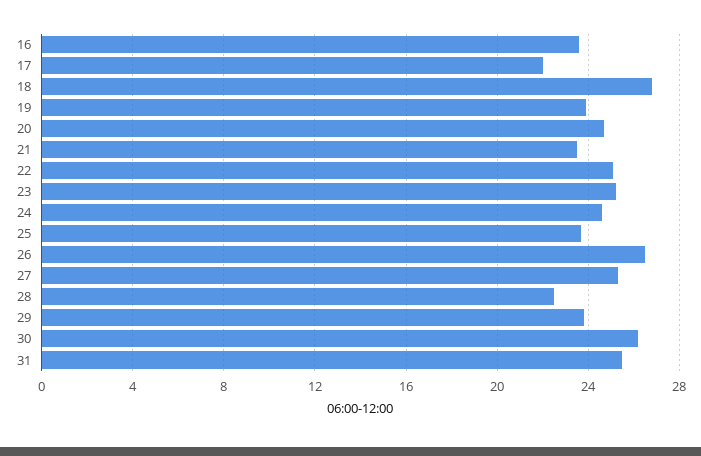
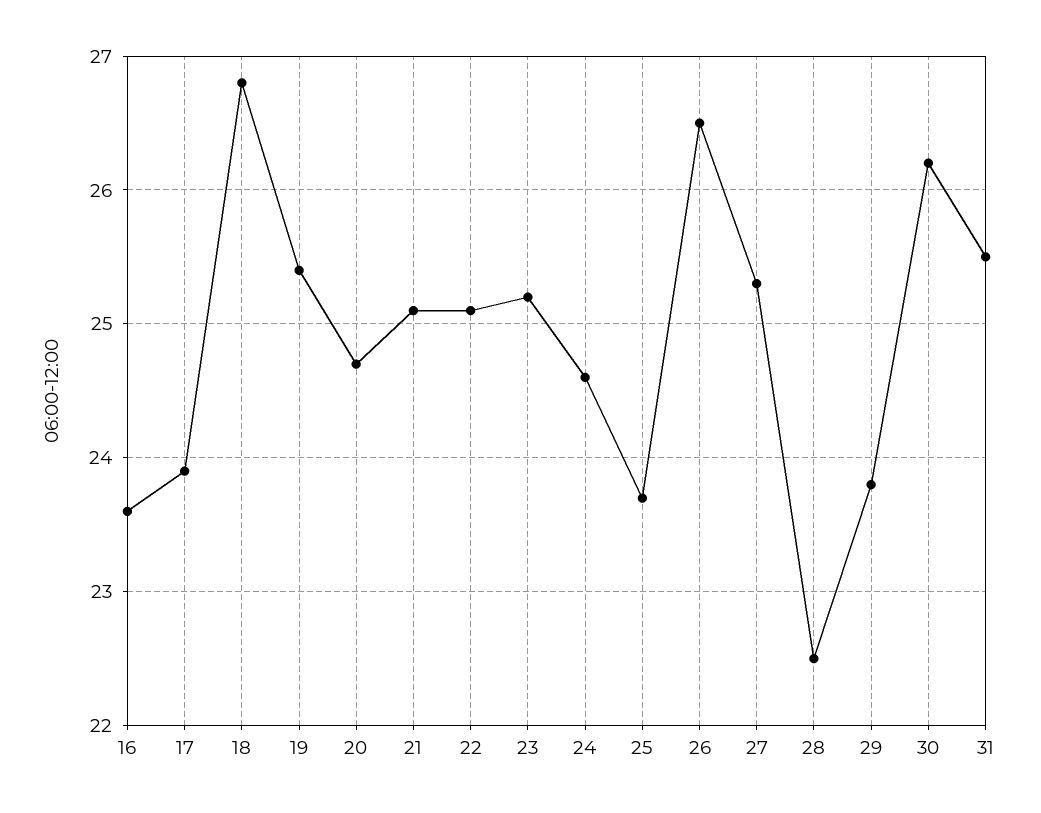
17: 22 -> 23.9
19: 24 -> 25.4
21: 23.5 -> 25.1

